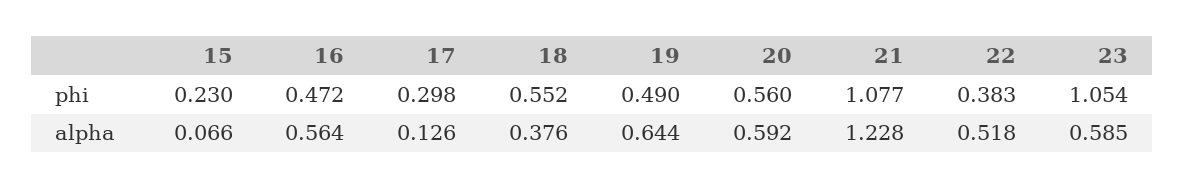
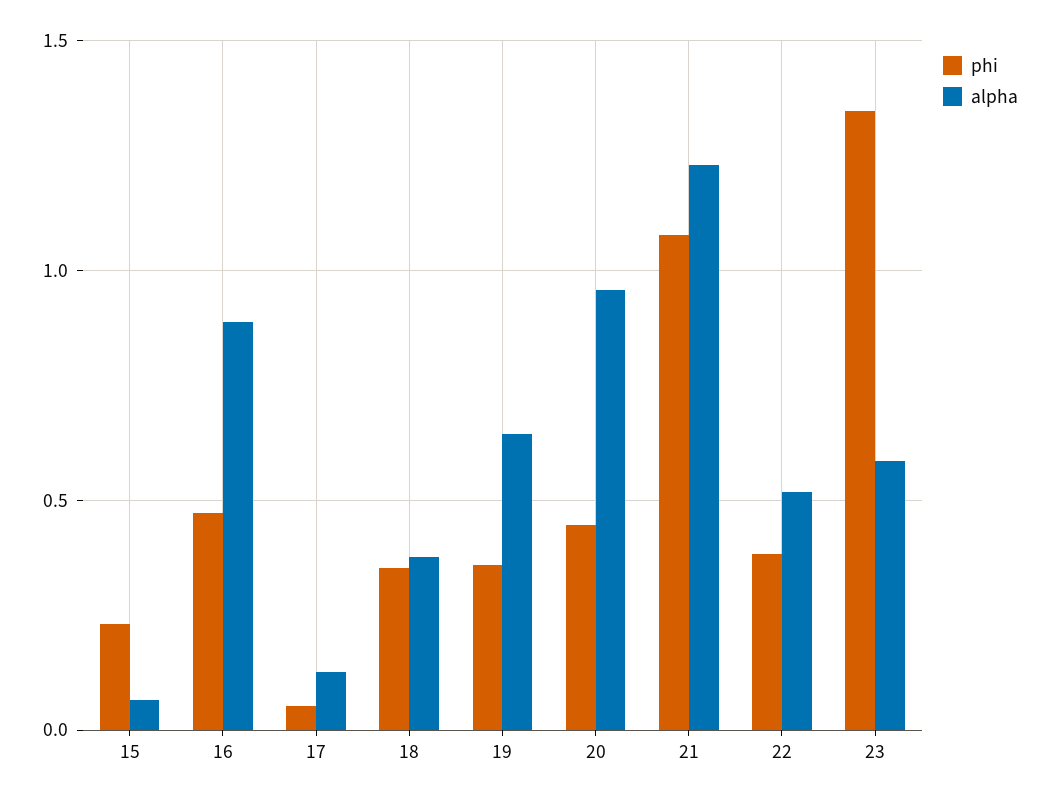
phi, 17: 0.298 -> 0.05
phi, 18: 0.552 -> 0.35
phi, 19: 0.49 -> 0.35
phi, 20: 0.56 -> 0.45
phi, 23: 1.054 -> 1.35
alpha, 16: 0.564 -> 0.9
alpha, 20: 0.592 -> 0.95

